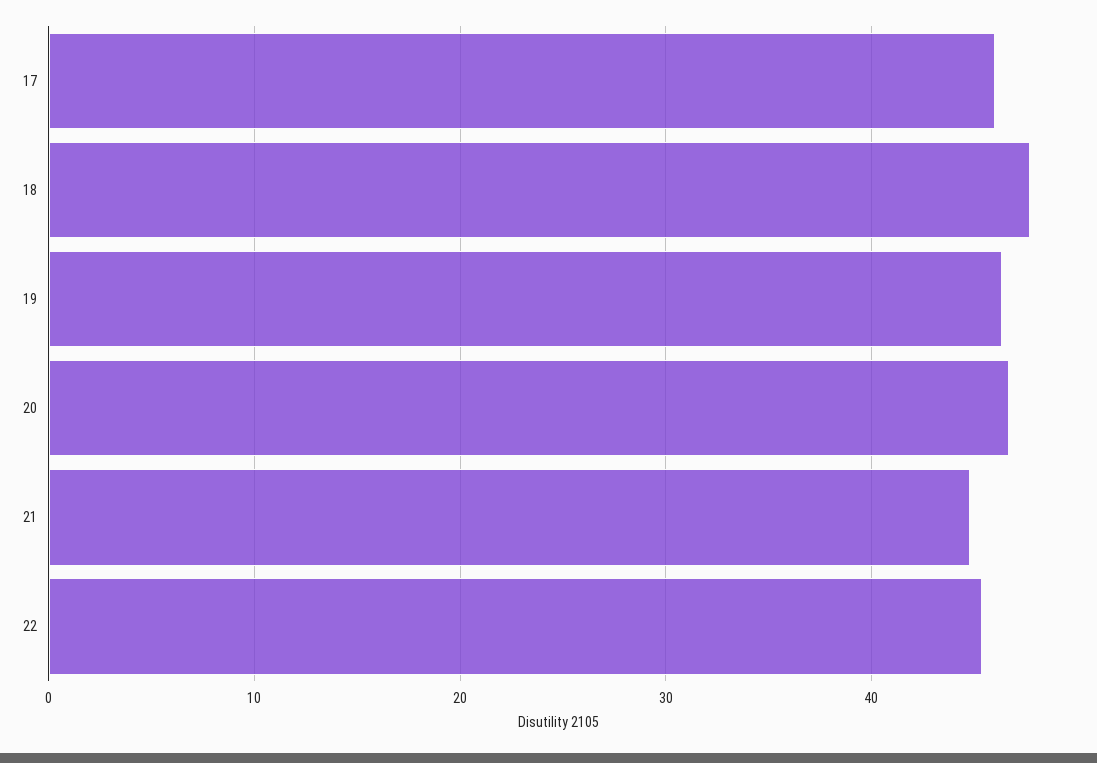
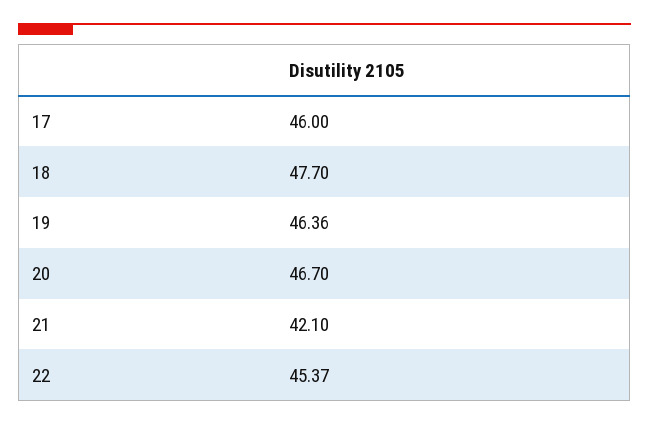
21: 45 -> 42.1

